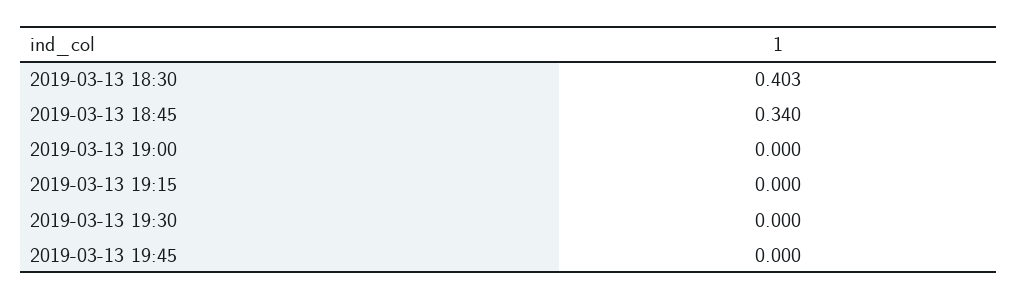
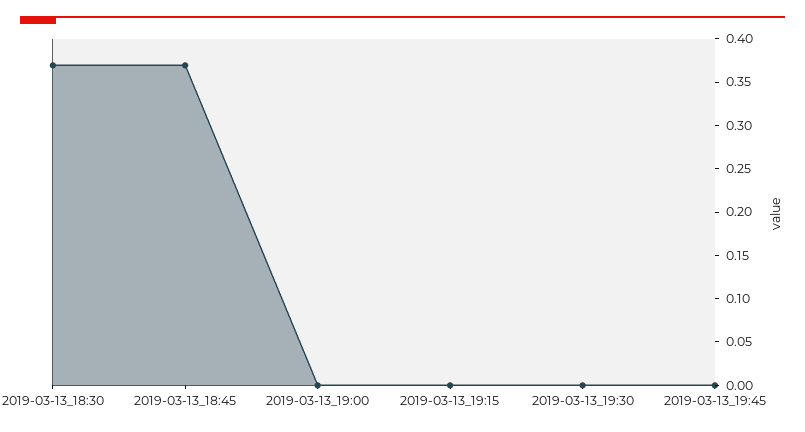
2019-03-13 18:30: 0.403 -> 0.37
2019-03-13 18:45: 0.34 -> 0.37

